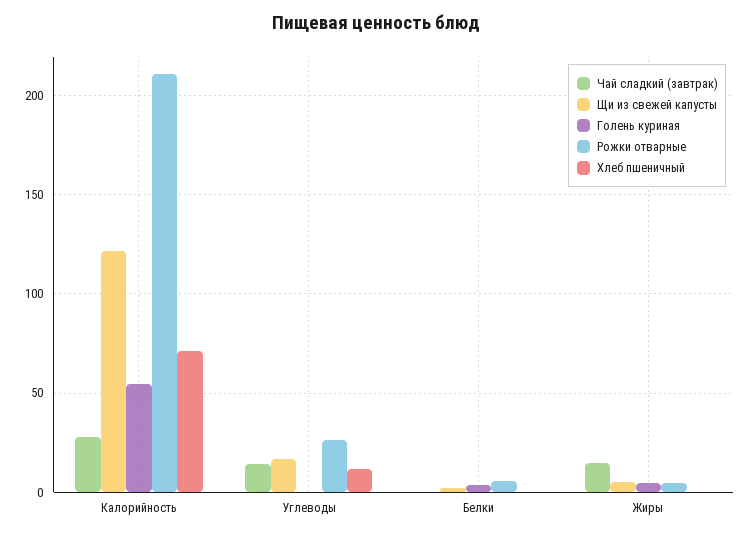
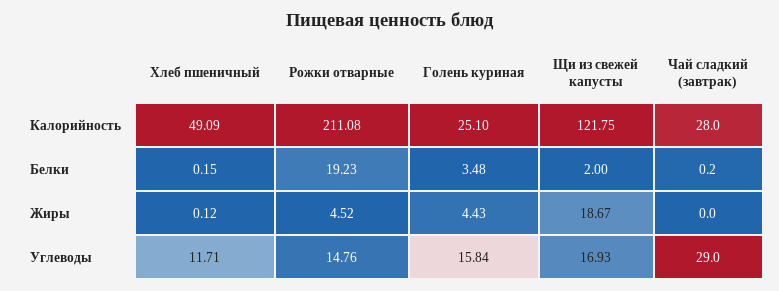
Голень куриная, Калорийность: 55 -> 25.1
Хлеб пшеничный, Калорийность: 70 -> 49.09
Чай сладкий (завтрак), Углеводы: 15 -> 29
Голень куриная, Углеводы: 0 -> 15.84
Рожки отварные, Углеводы: 25 -> 14.76
Рожки отварные, Белки: 5 -> 19.23
Чай сладкий (завтрак), Жиры: 15 -> 0
Щи из свежей капусты, Жиры: 5 -> 18.67

